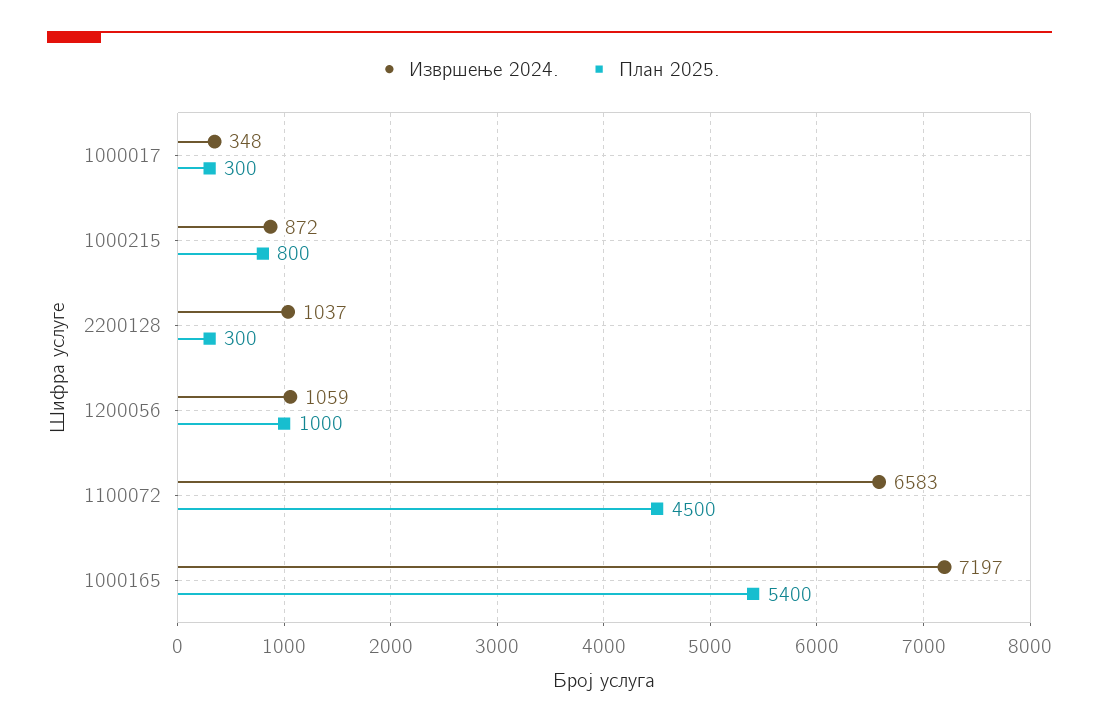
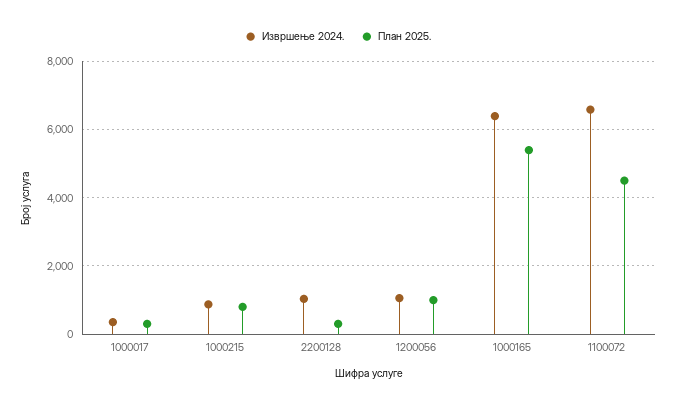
Извршење 2024., 1000165: 7197 -> 6400

